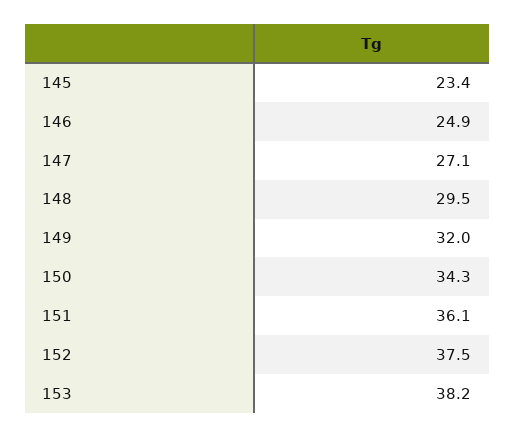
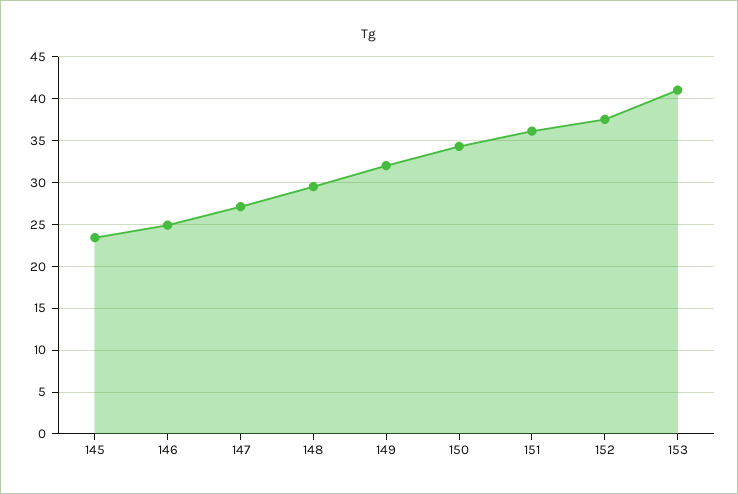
153: 38.2 -> 41

